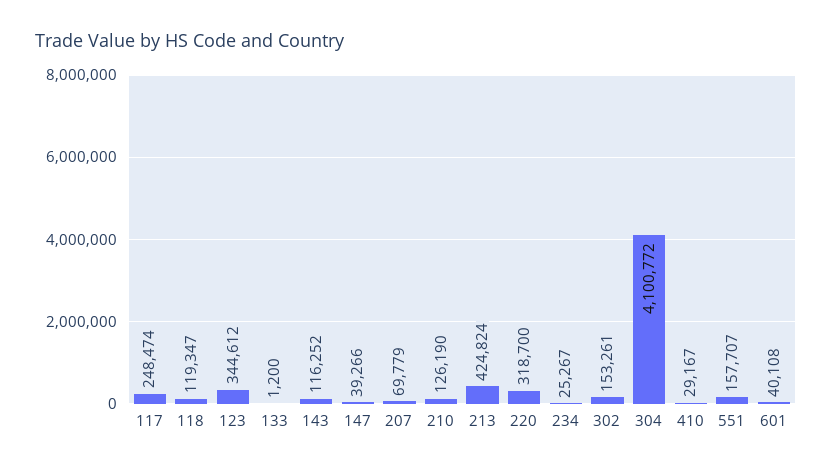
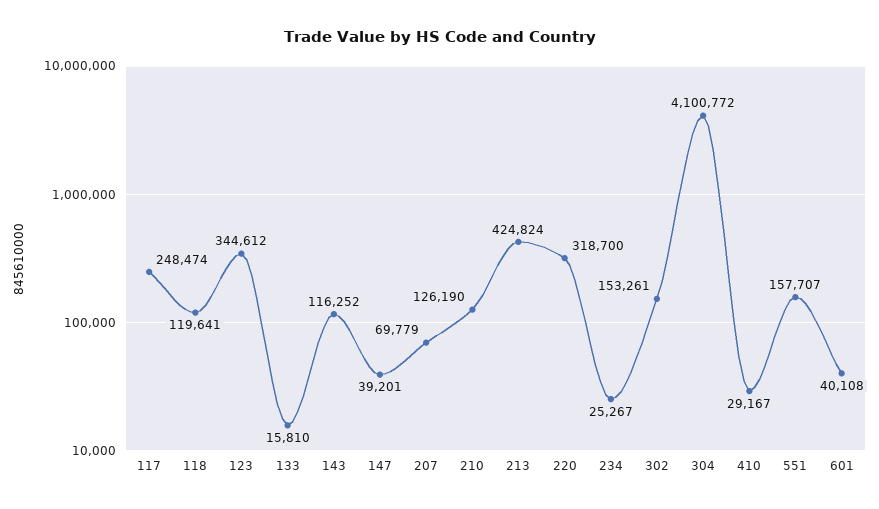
118: 119347 -> 119641
133: 1200 -> 15810
147: 39266 -> 39201

